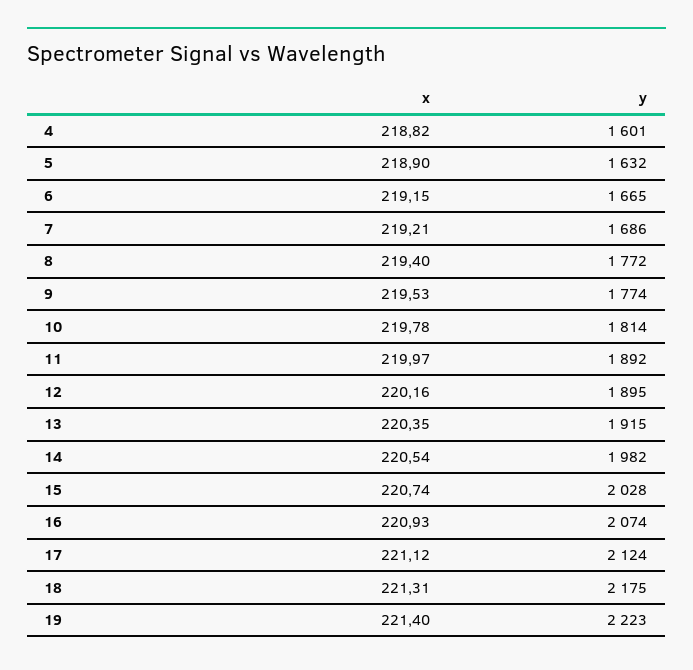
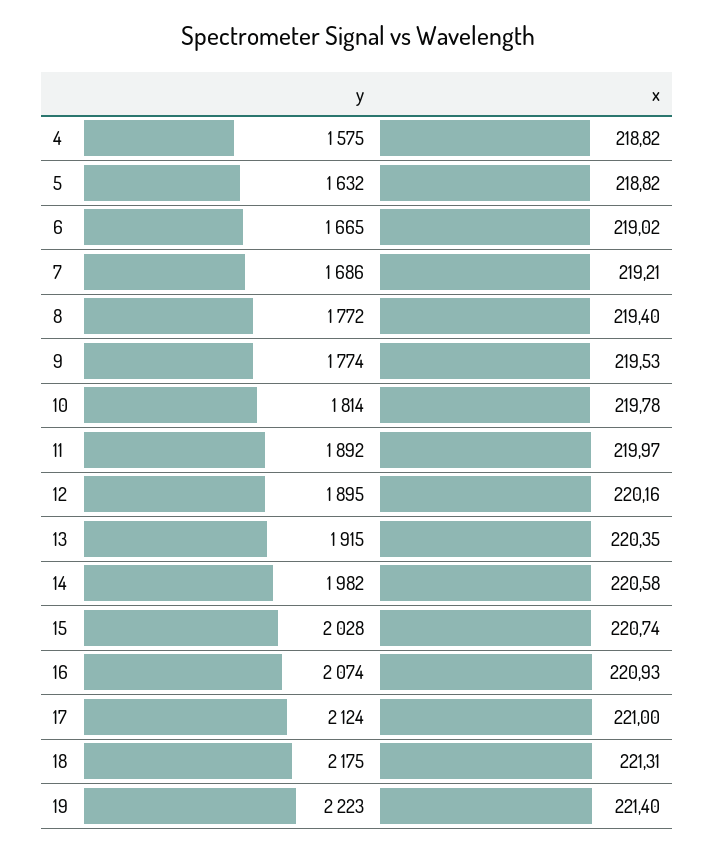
y, 4: 1601 -> 1575
x, 5: 218.9 -> 218.82
x, 6: 219.15 -> 219.02
x, 14: 220.54 -> 220.58
x, 17: 221.12 -> 221

